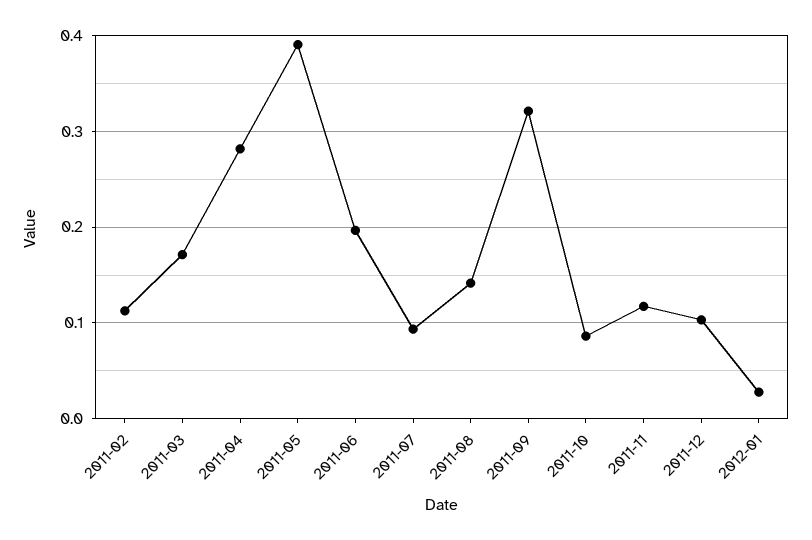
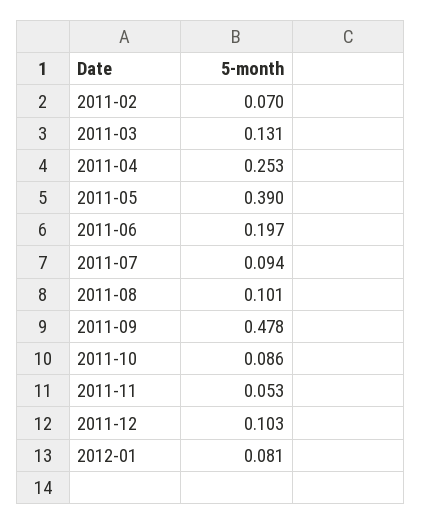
2011-02: 0.11 -> 0.07
2011-03: 0.17 -> 0.131
2011-04: 0.28 -> 0.253
2011-08: 0.14 -> 0.101
2011-09: 0.32 -> 0.478
2011-11: 0.12 -> 0.053
2012-01: 0.03 -> 0.081

